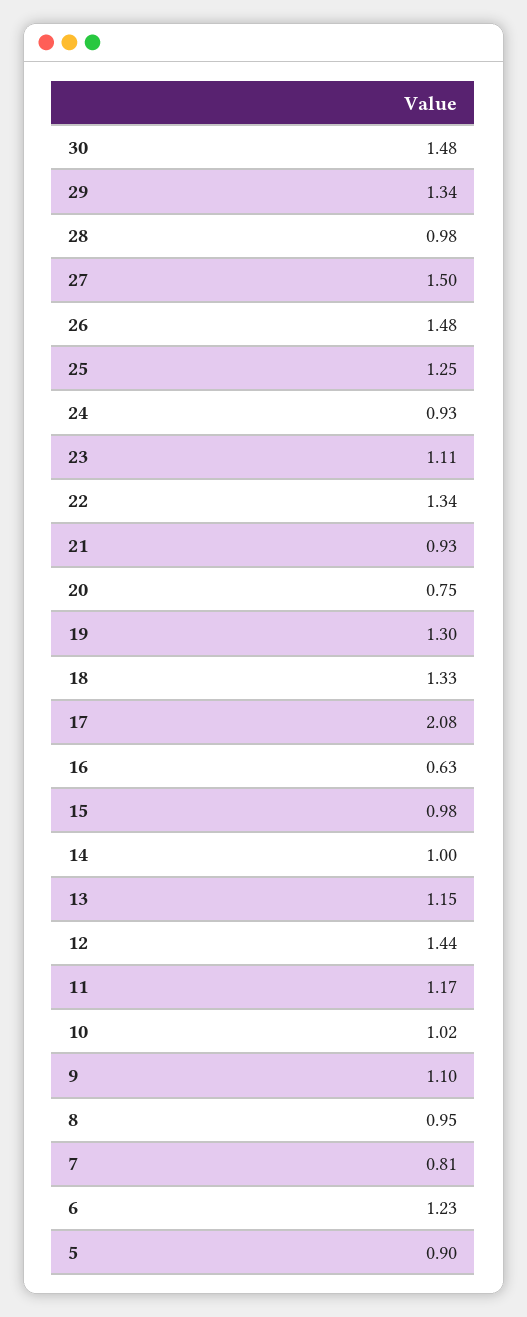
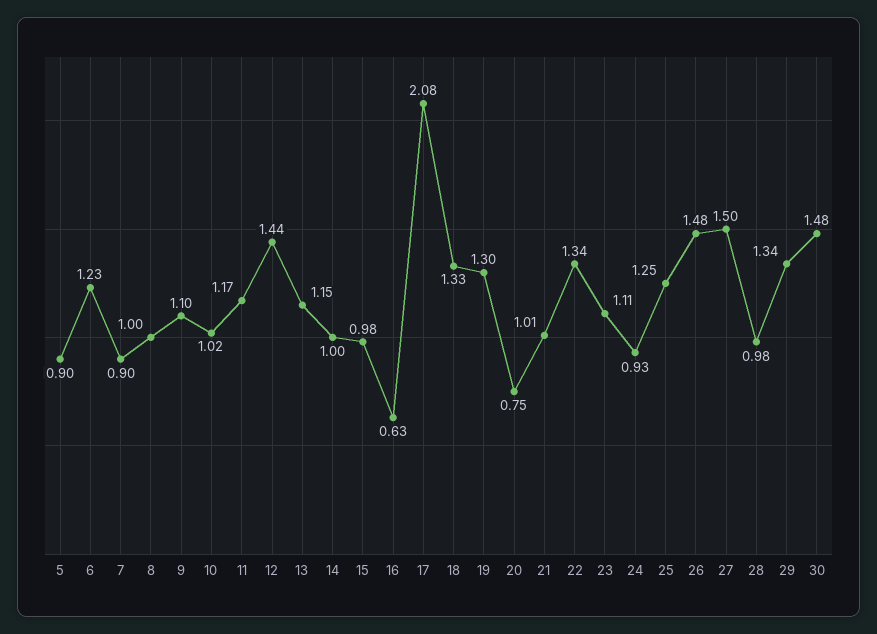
21: 0.93 -> 1.01
8: 0.95 -> 1
7: 0.81 -> 0.9

